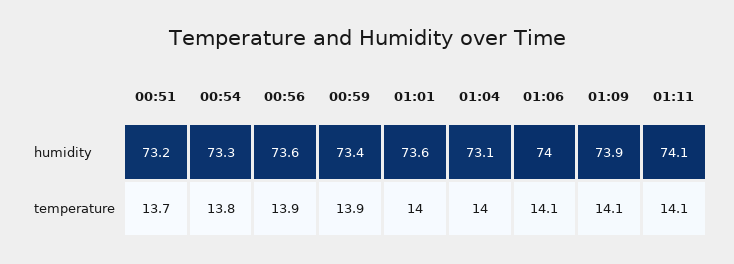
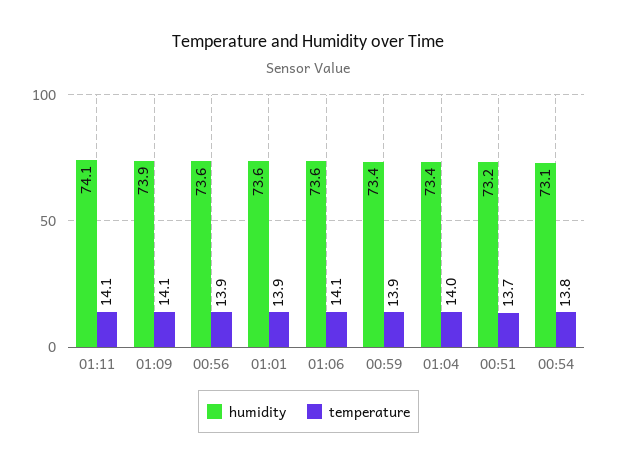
humidity, 00:54: 73.3 -> 73.1
humidity, 01:04: 73.1 -> 73.4
humidity, 01:06: 74 -> 73.6
temperature, 01:01: 14 -> 13.9

